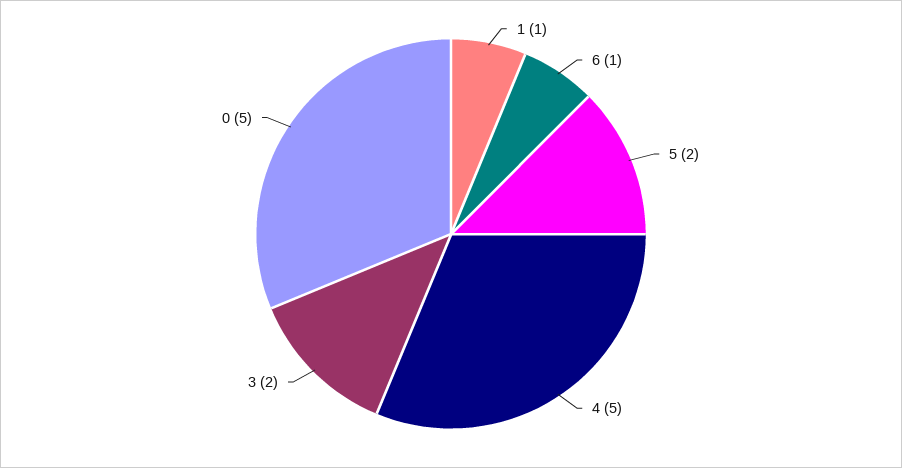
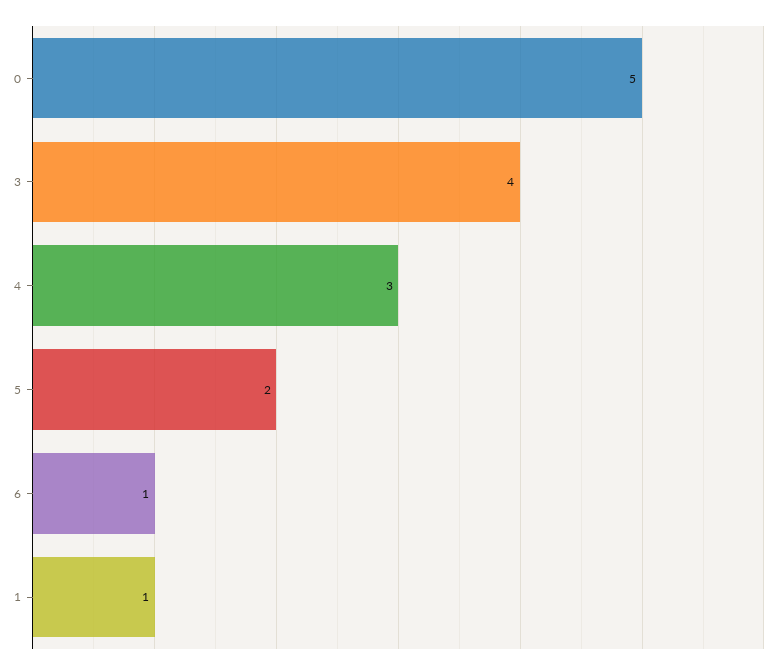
4: 5 -> 3
3: 2 -> 4

